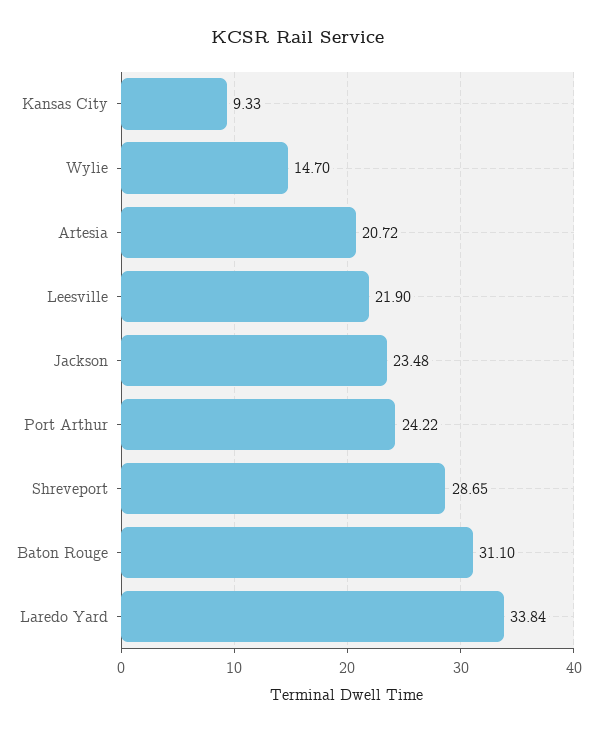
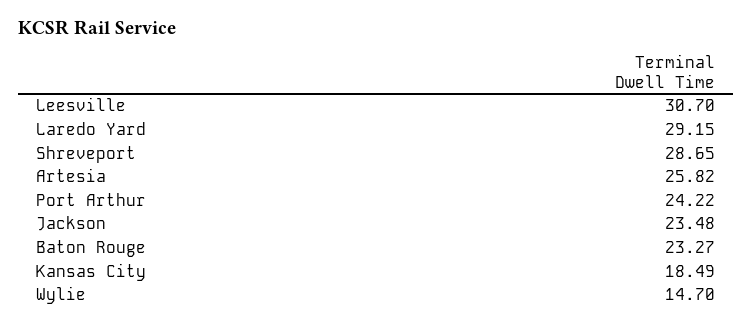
Kansas City: 9.33 -> 18.49
Artesia: 20.72 -> 25.82
Leesville: 21.9 -> 30.7
Baton Rouge: 31.1 -> 23.27
Laredo Yard: 33.84 -> 29.15

